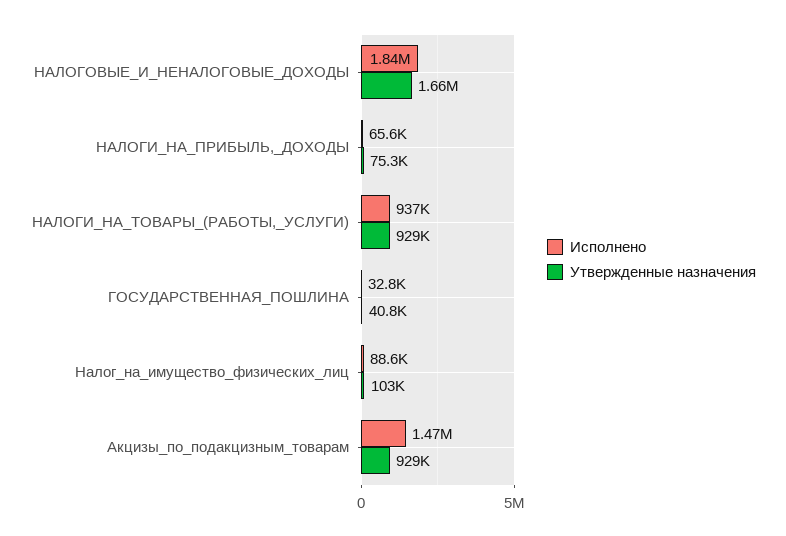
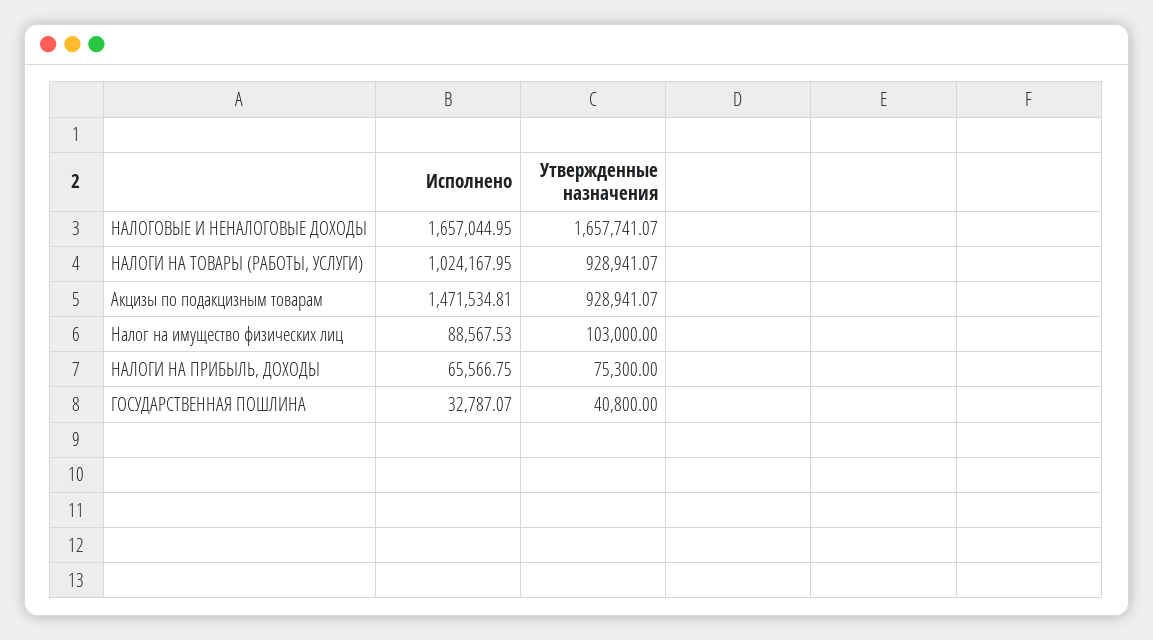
Исполнено, НАЛОГОВЫЕ_И_НЕНАЛОГОВЫЕ_ДОХОДЫ: 1840000 -> 1657044.95
Исполнено, НАЛОГИ_НА_ТОВАРЫ_(РАБОТЫ,_УСЛУГИ): 937000 -> 1024167.95

